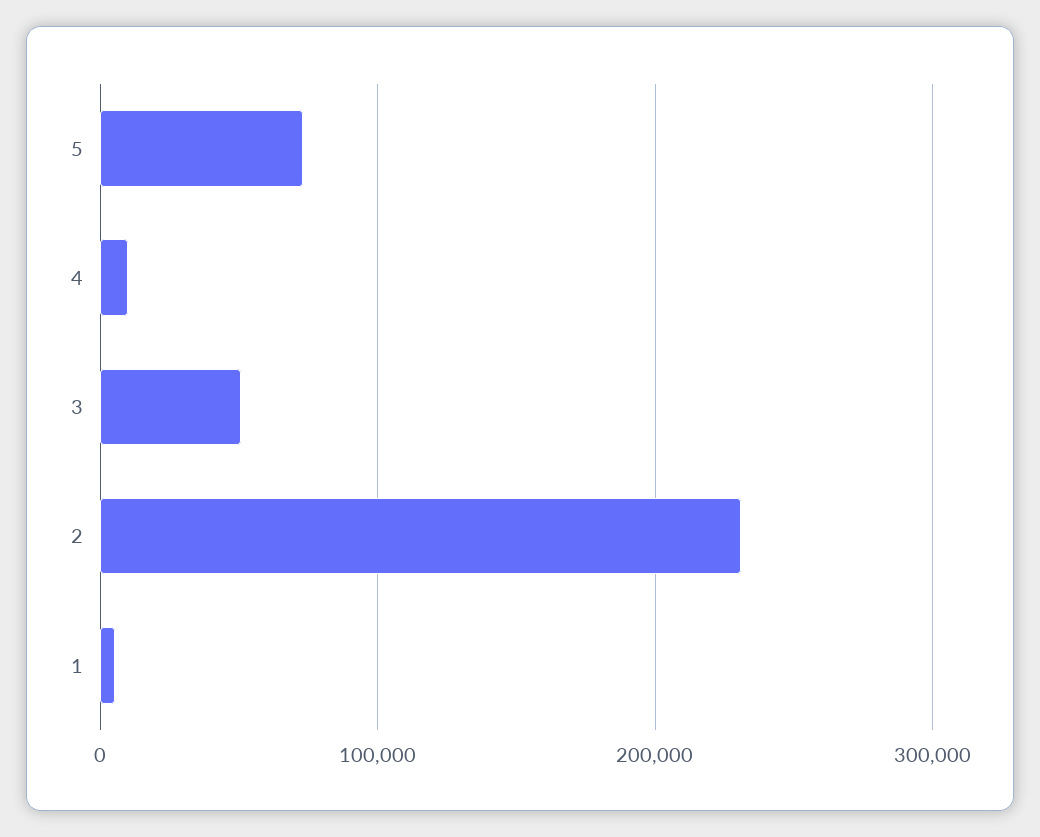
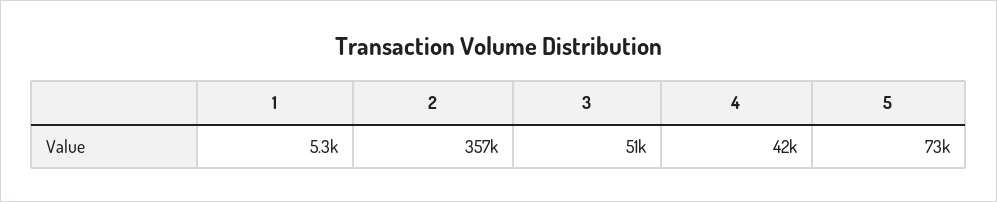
4: 10000 -> 42000
2: 230000 -> 357000

